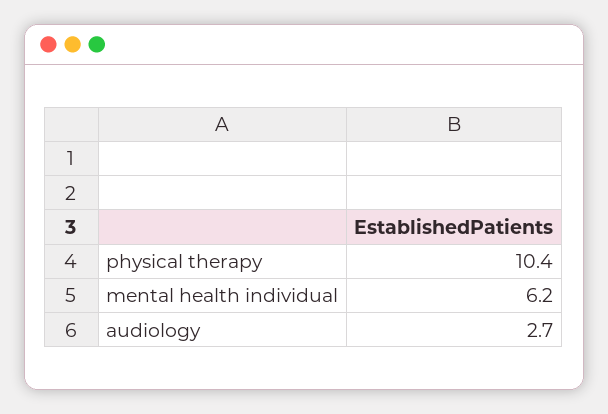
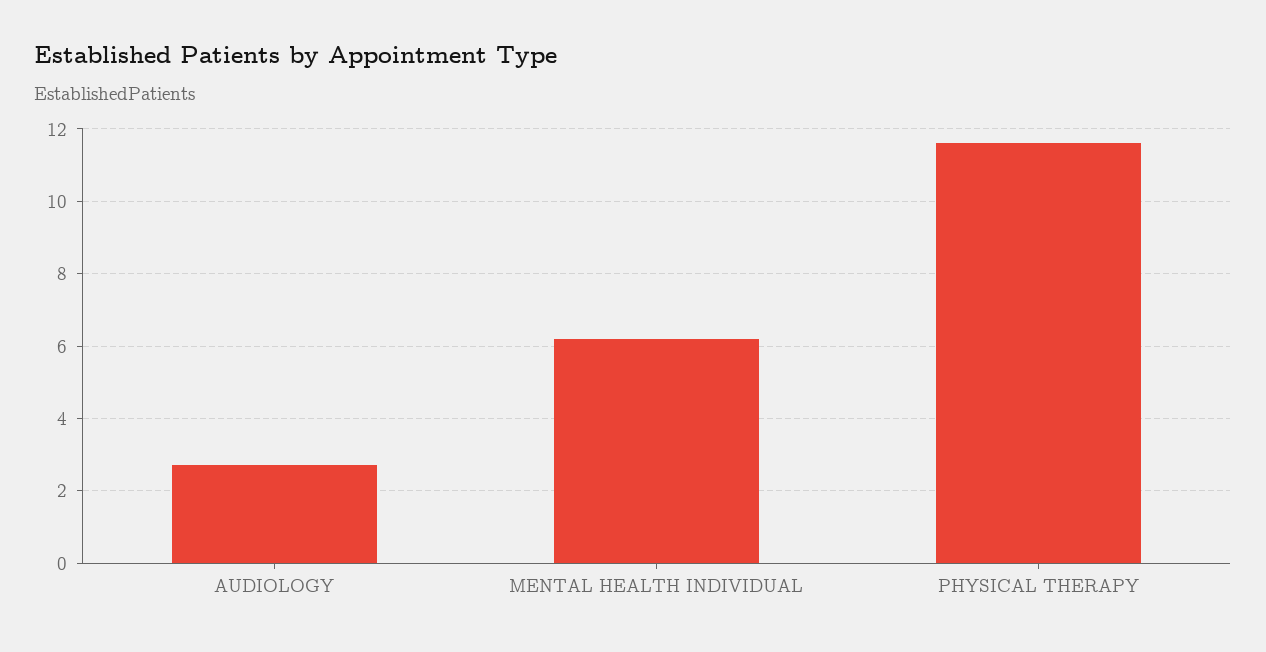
physical therapy: 10.4 -> 11.5

